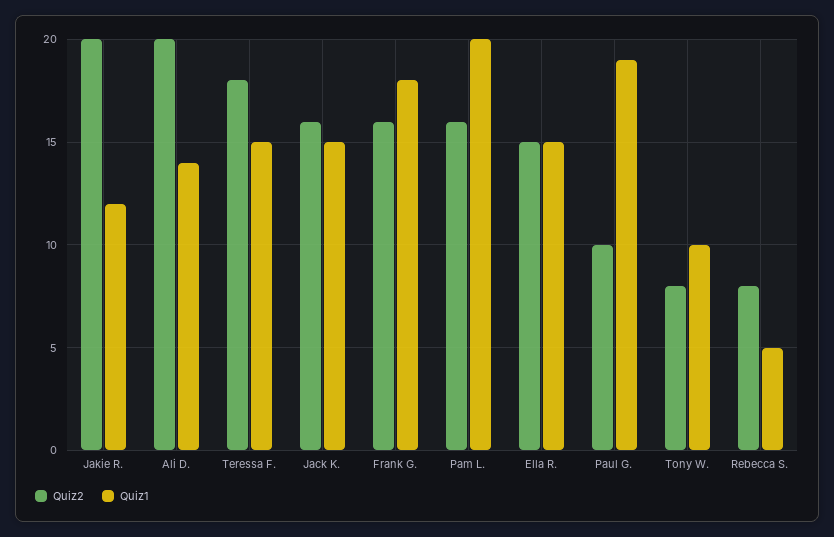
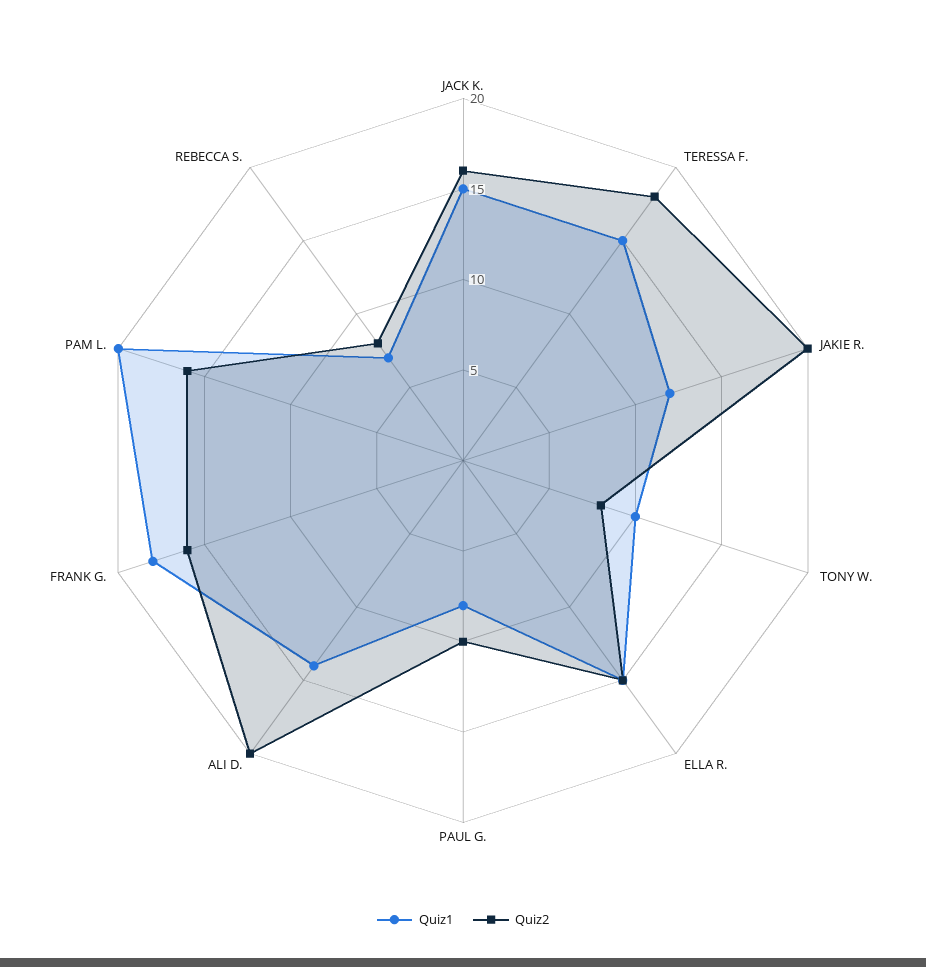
Quiz1, Paul G.: 19 -> 8
Quiz1, Rebecca S.: 5 -> 7

